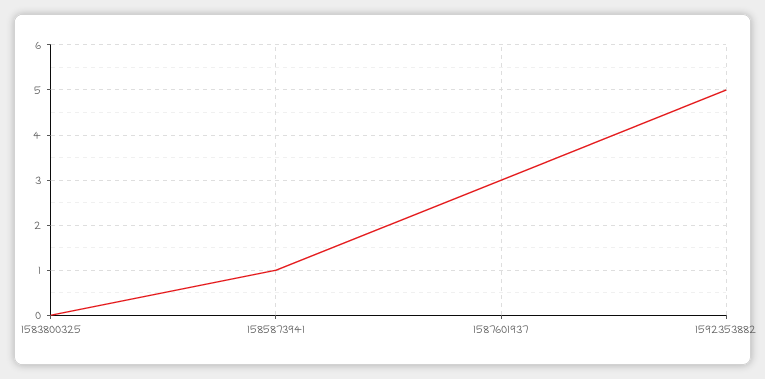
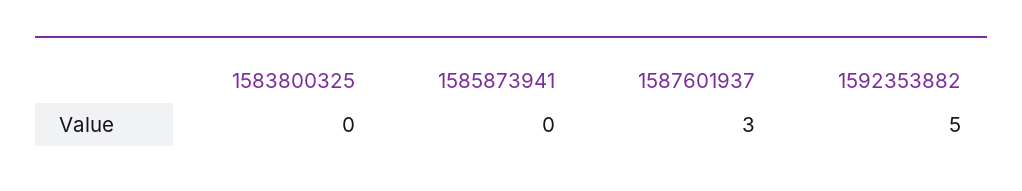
1585873941: 1 -> 0

